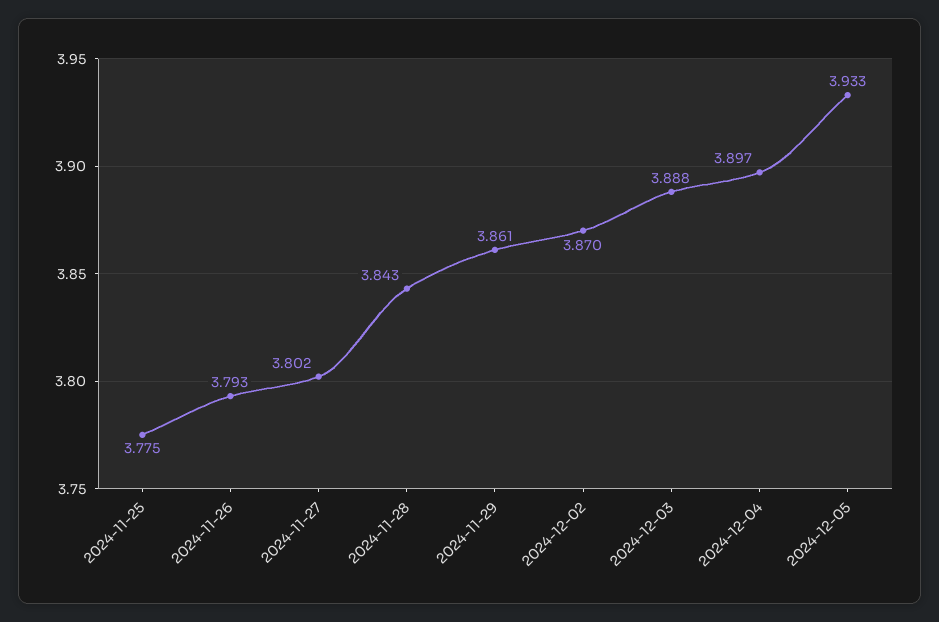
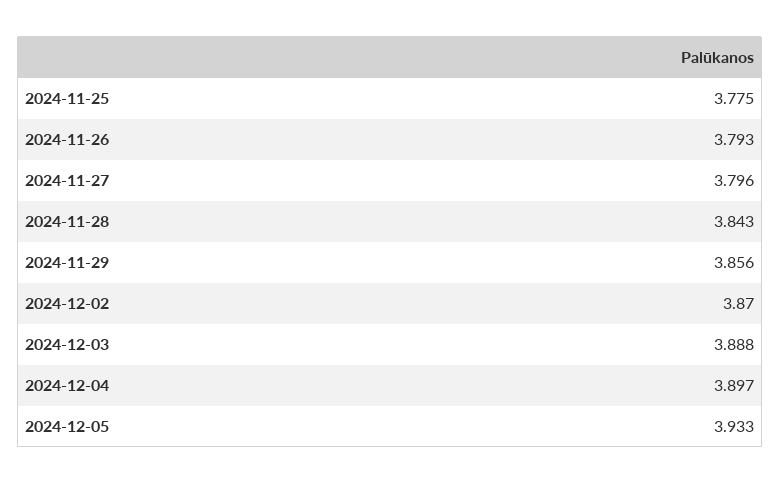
2024-11-27: 3.802 -> 3.796
2024-11-29: 3.861 -> 3.856

